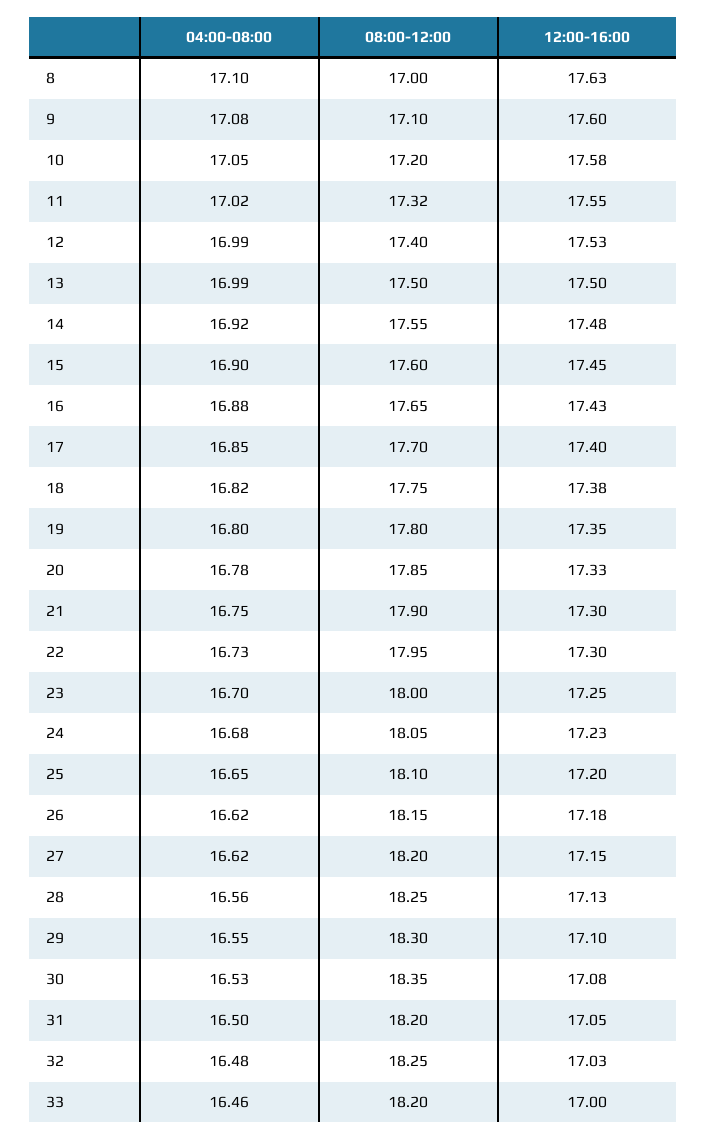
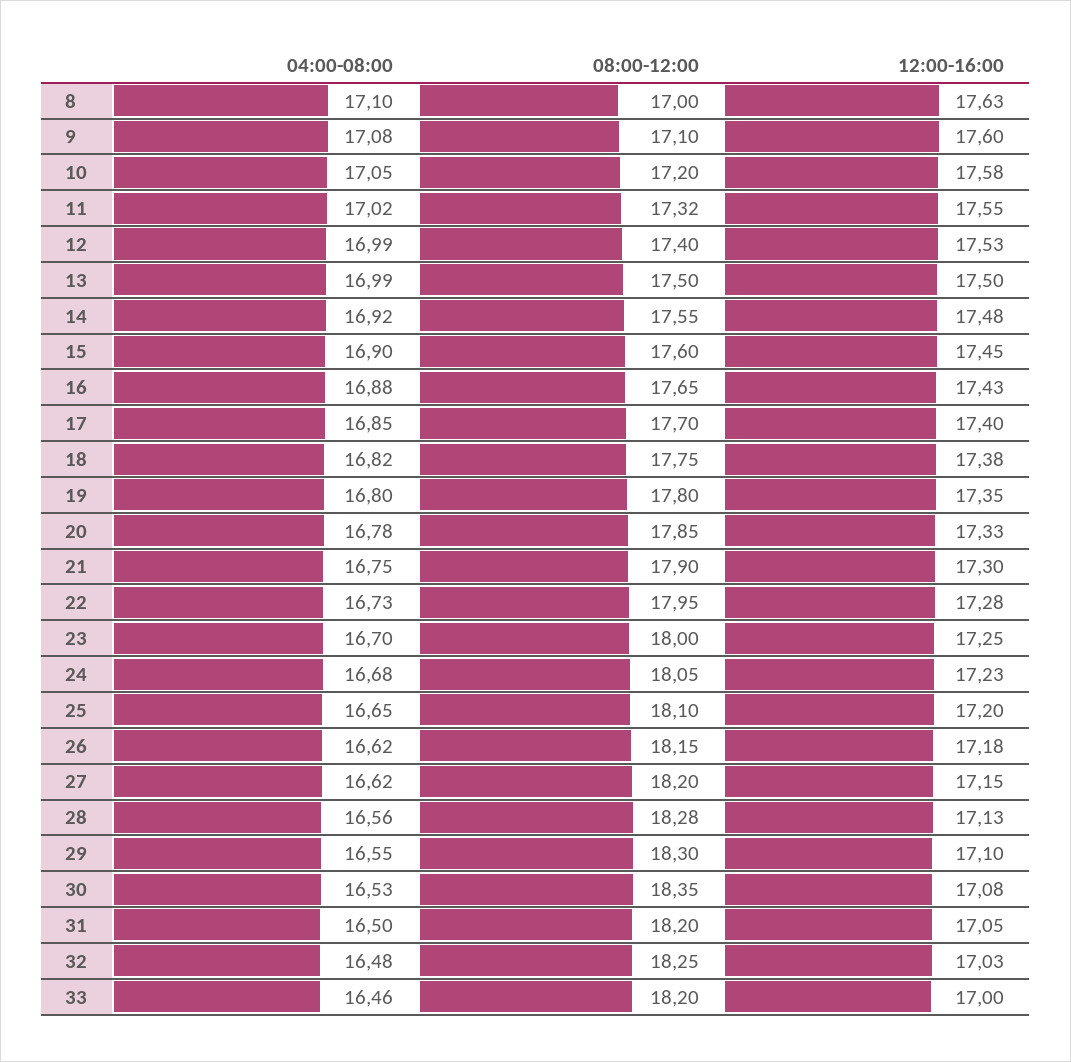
12:00-16:00, 22: 17.3 -> 17.28
08:00-12:00, 28: 18.25 -> 18.28

